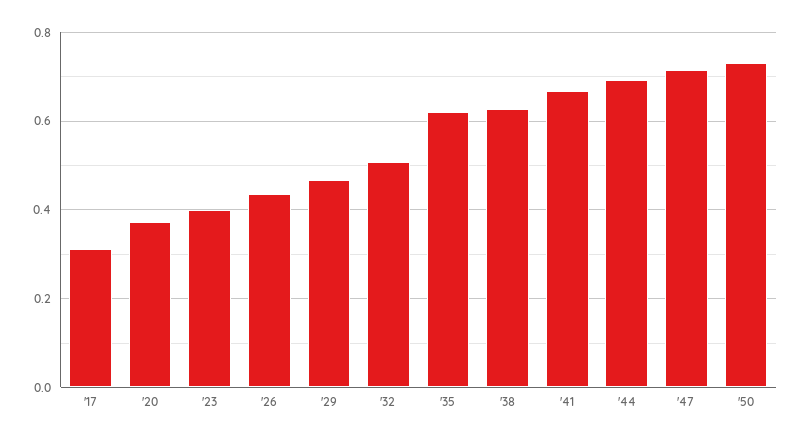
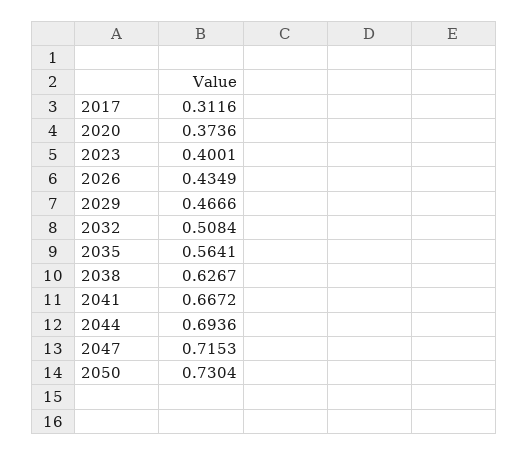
'35: 0.62 -> 0.5641

